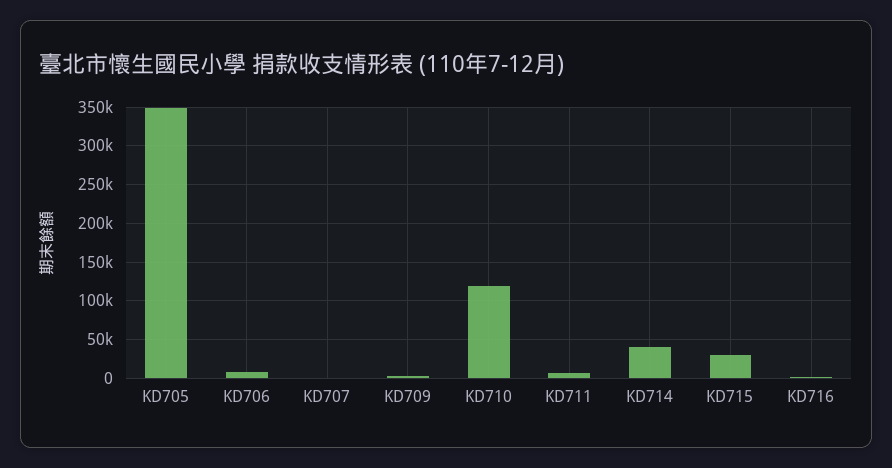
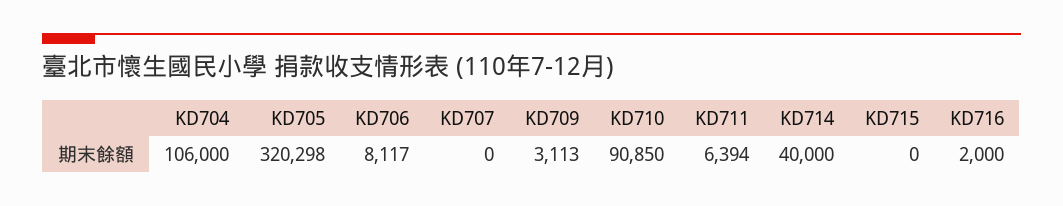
KD705: 350000 -> 320298
KD710: 120000 -> 90850
KD715: 30000 -> 0
KD704: none -> 106000

